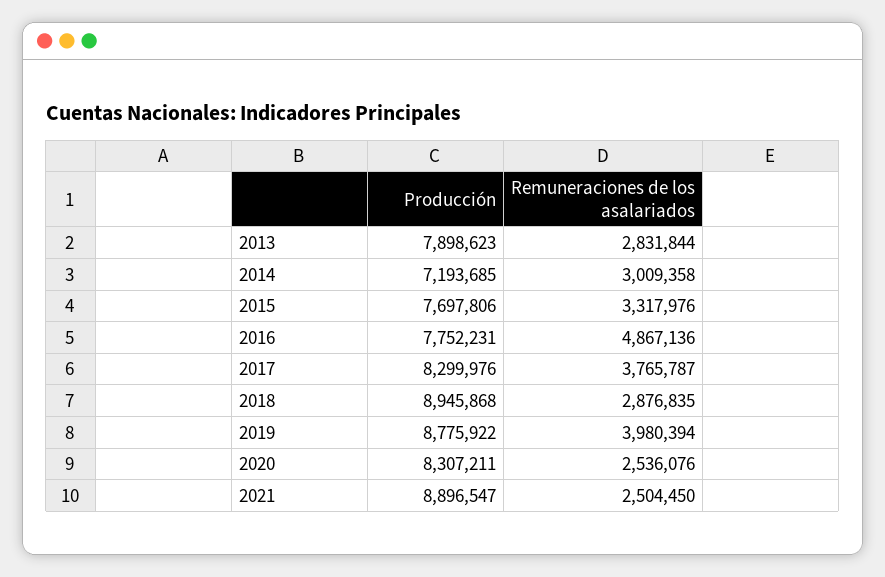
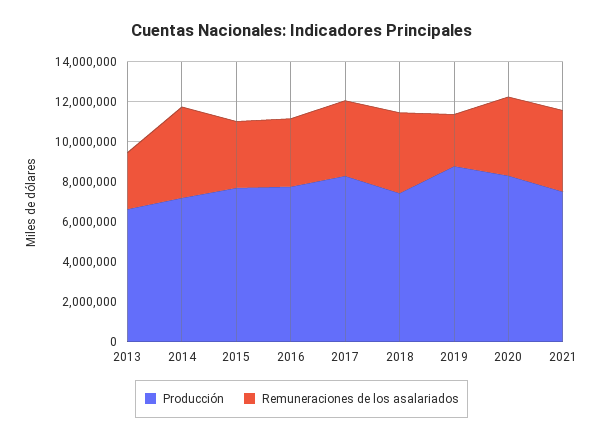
Producción, 2013: 7898623 -> 6500000
Remuneraciones de los asalariados, 2014: 3009358 -> 4500000
Remuneraciones de los asalariados, 2016: 4867136 -> 3500000
Producción, 2018: 8945868 -> 7500000
Remuneraciones de los asalariados, 2018: 2876835 -> 4000000
Remuneraciones de los asalariados, 2019: 3980394 -> 2500000
Remuneraciones de los asalariados, 2020: 2536076 -> 4000000
Producción, 2021: 8896547 -> 7500000
Remuneraciones de los asalariados, 2021: 2504450 -> 4000000

